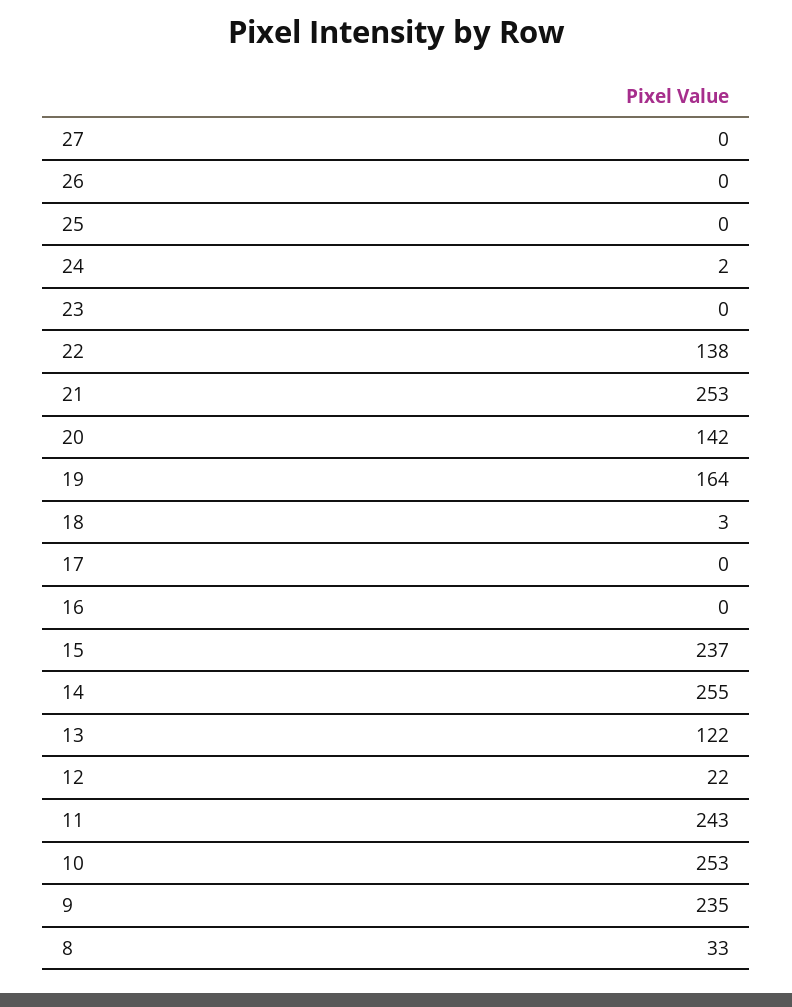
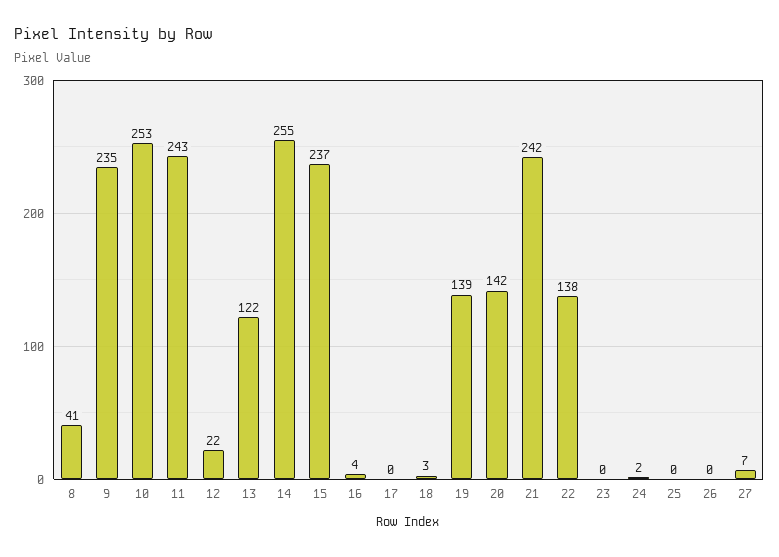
27: 0 -> 7
21: 253 -> 242
19: 164 -> 139
16: 0 -> 4
8: 33 -> 41

